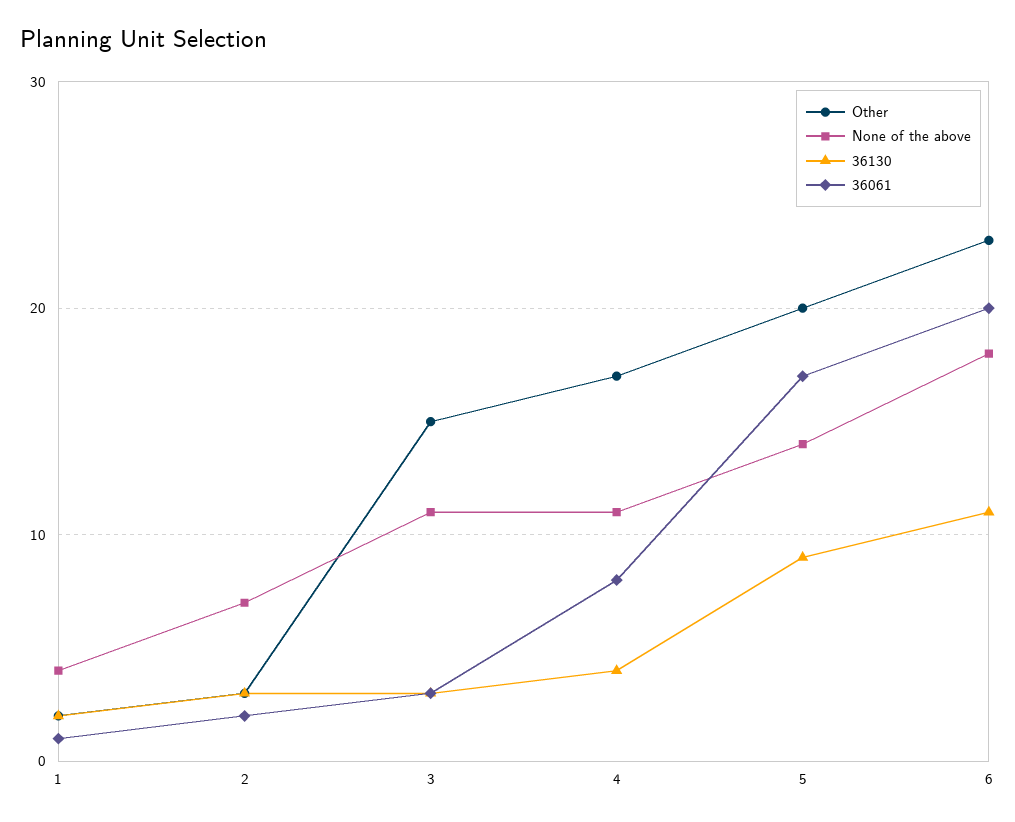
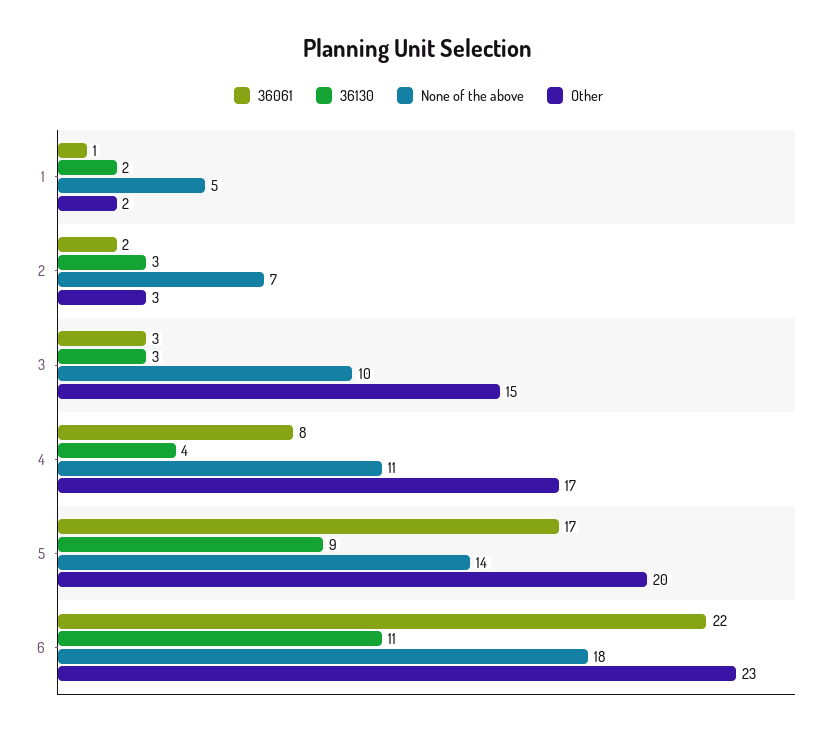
None of the above, 1: 4 -> 5
None of the above, 3: 11 -> 10
36061, 6: 20 -> 22

